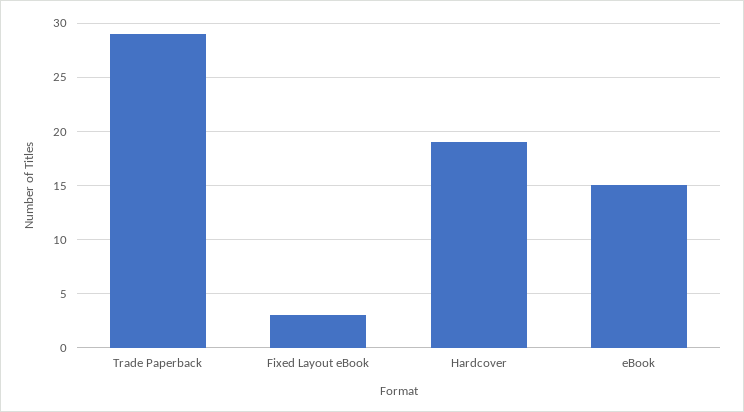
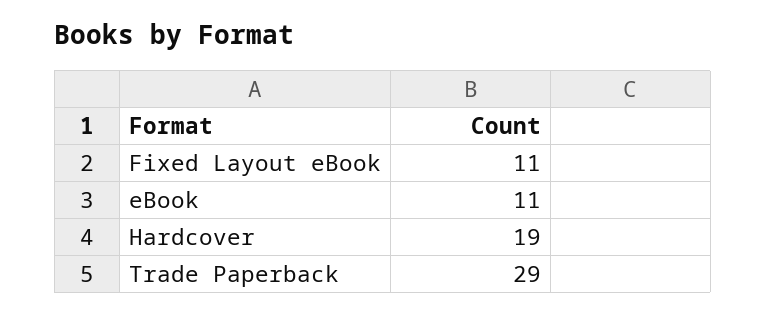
Fixed Layout eBook: 3 -> 11
eBook: 15 -> 11

